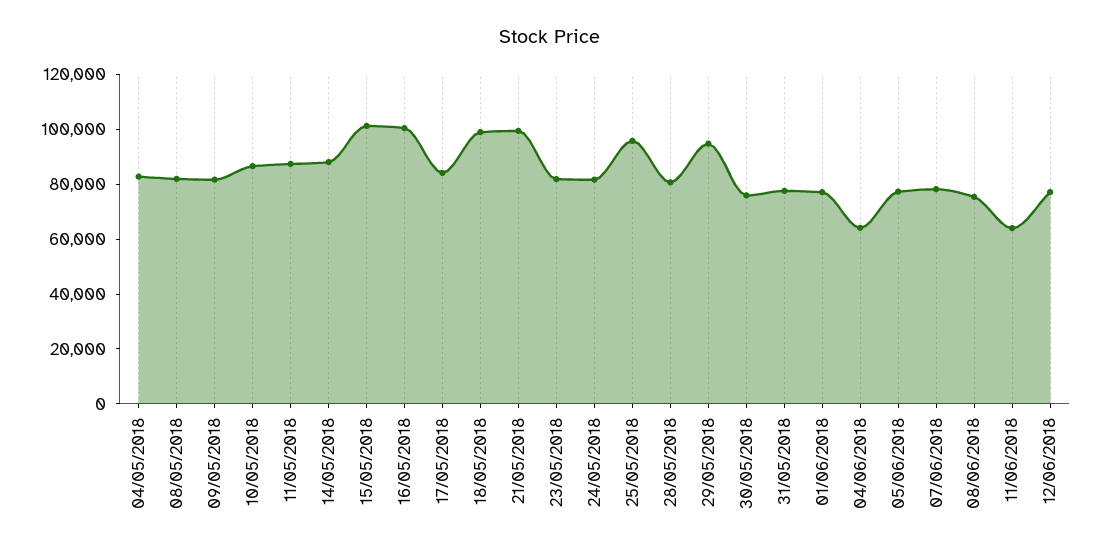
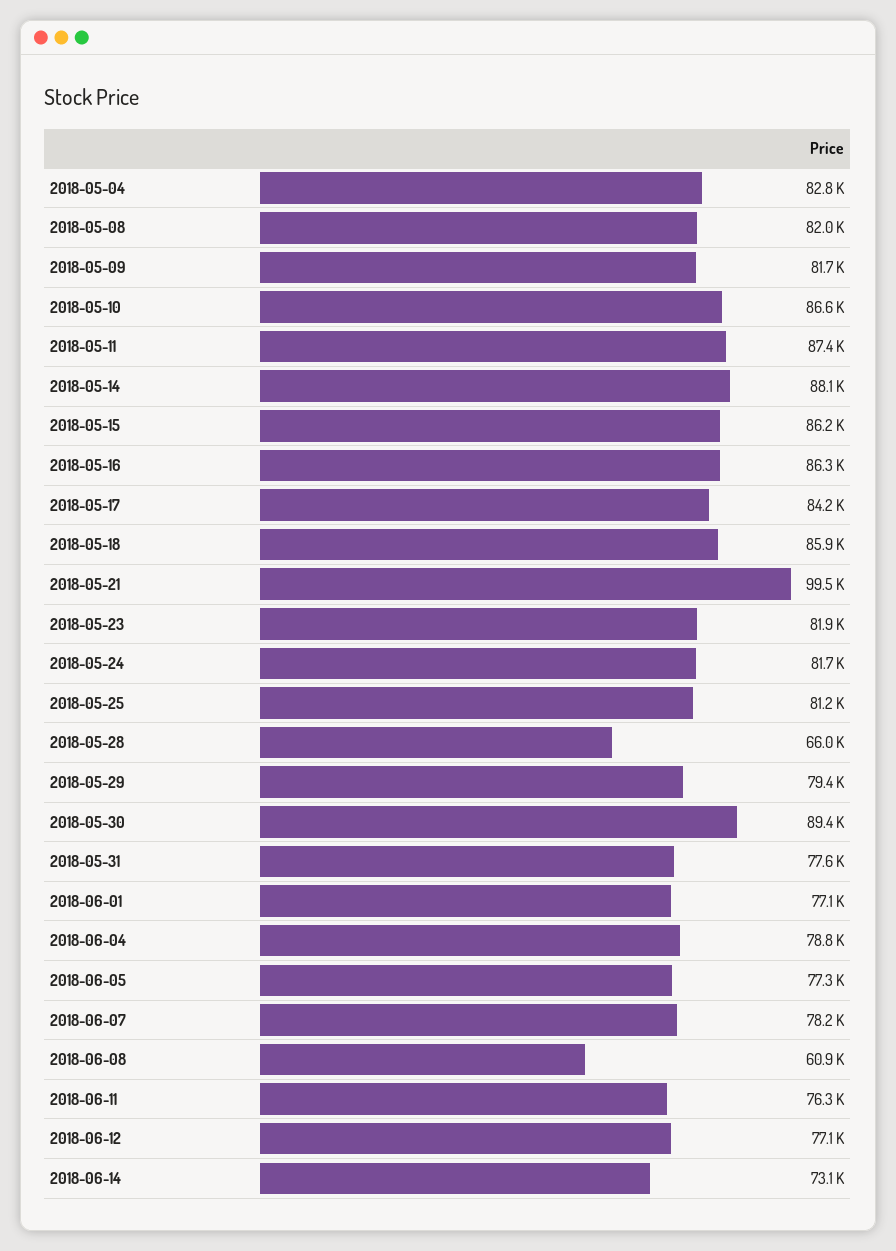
15/05/2018: 100000 -> 86200
16/05/2018: 100000 -> 86300
18/05/2018: 100000 -> 85900
25/05/2018: 95000 -> 81200
28/05/2018: 80000 -> 66000
29/05/2018: 95000 -> 79400
30/05/2018: 75000 -> 89400
04/06/2018: 65000 -> 78800
08/06/2018: 75000 -> 60900
11/06/2018: 65000 -> 76300
2018-06-14: none -> 73100

